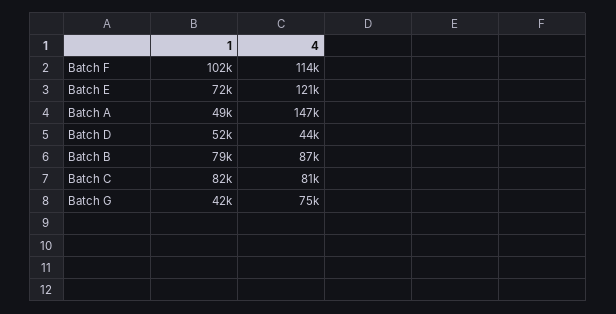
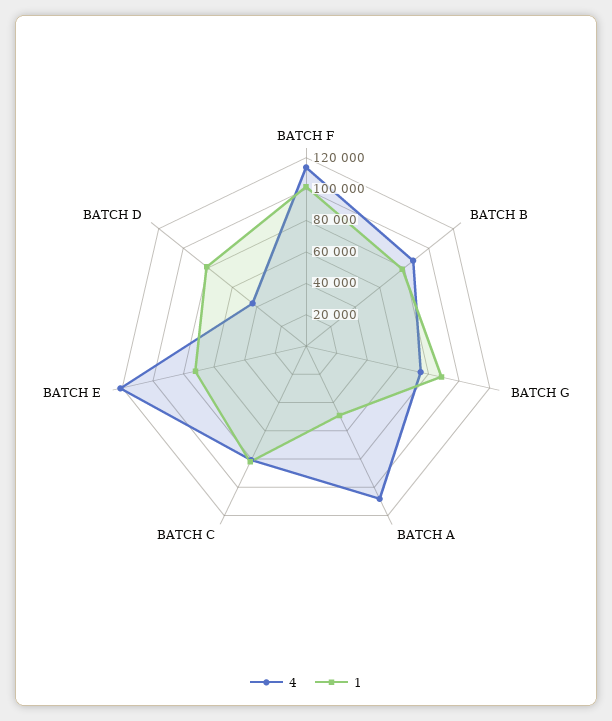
4, Batch A: 147000 -> 110000
1, Batch D: 52000 -> 80000
1, Batch G: 42000 -> 90000

